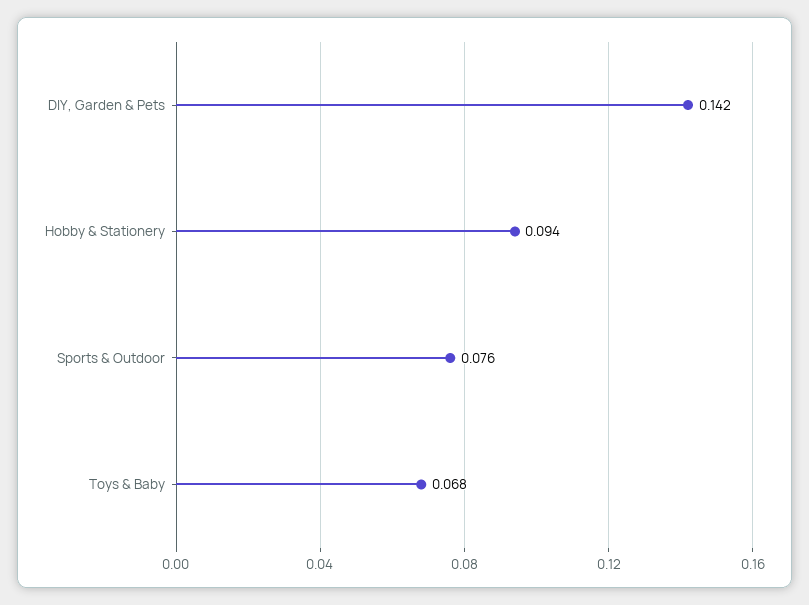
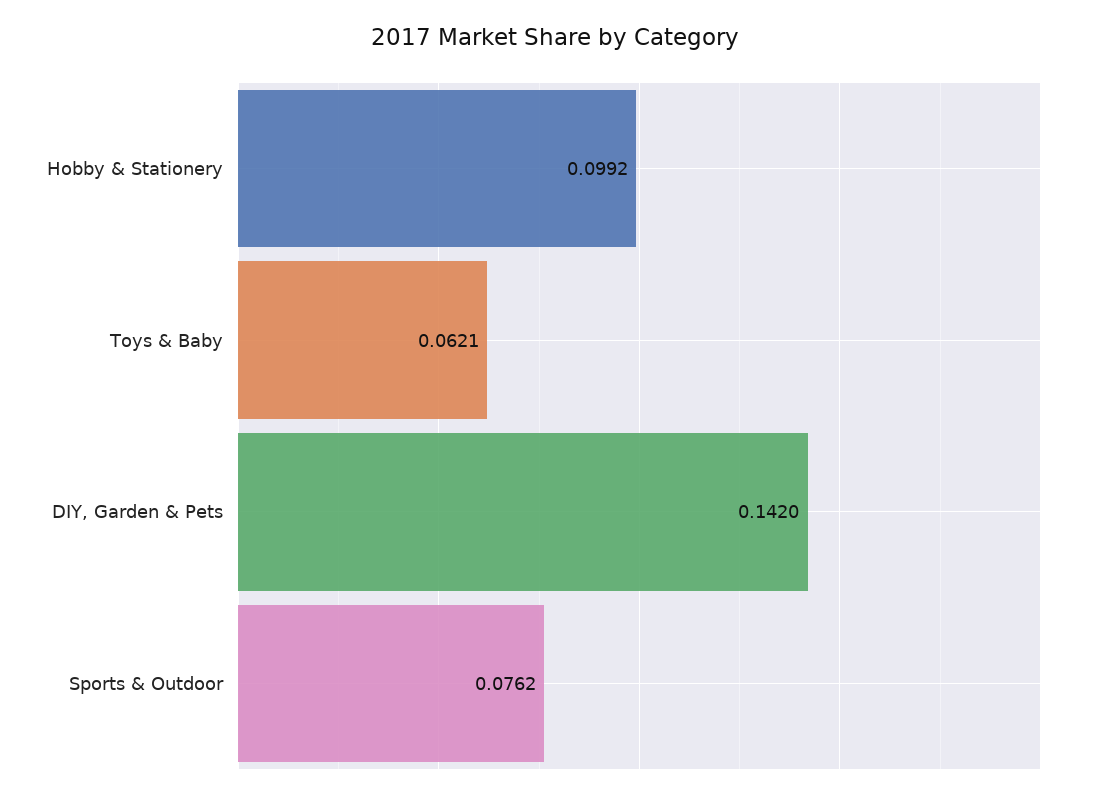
Hobby & Stationery: 0.094 -> 0.0992
Toys & Baby: 0.068 -> 0.0621

